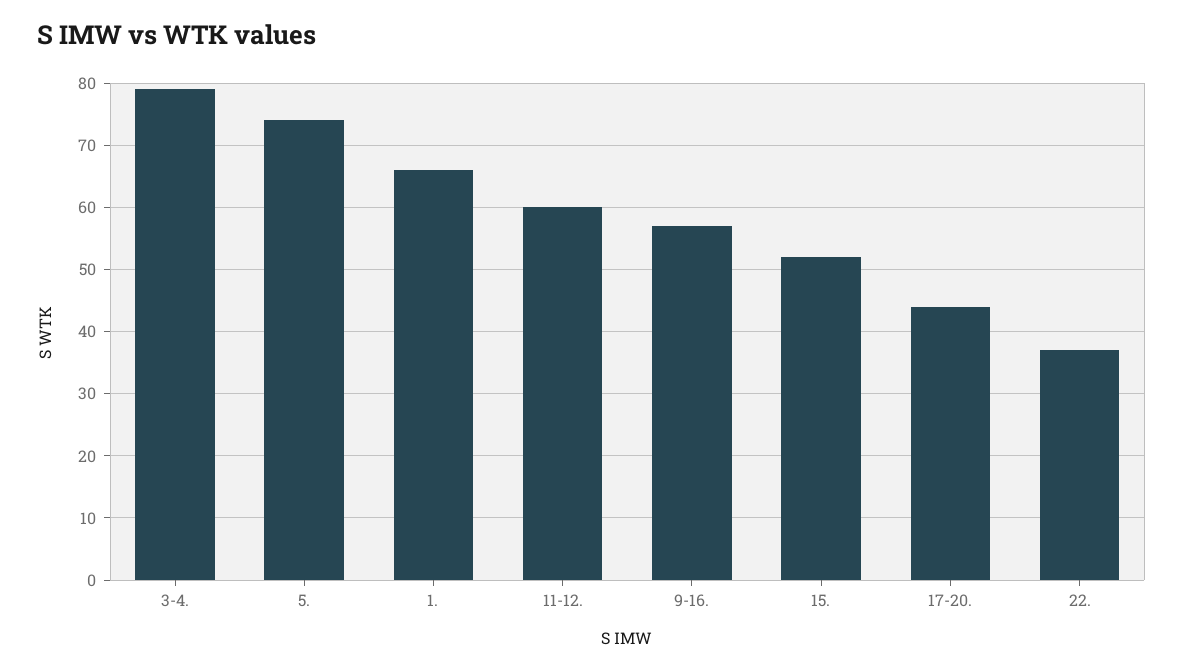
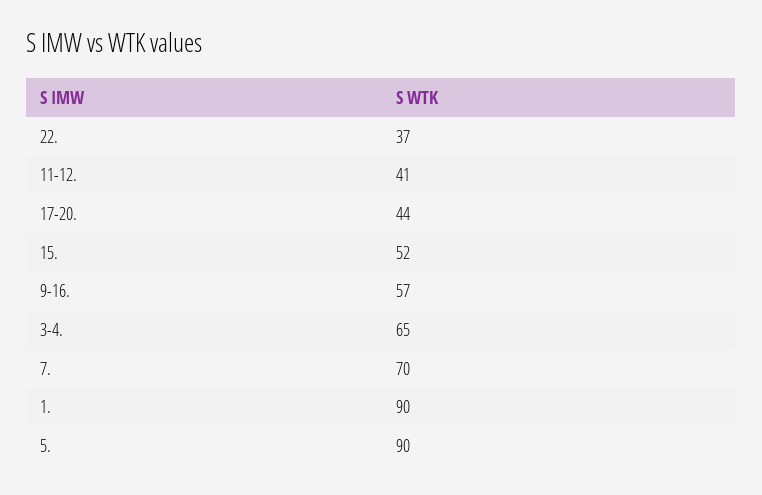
3-4.: 79 -> 65
5.: 74 -> 90
1.: 66 -> 90
11-12.: 60 -> 41
7.: none -> 70

